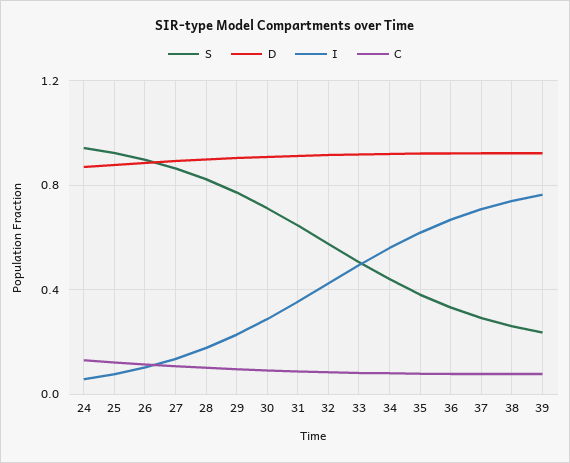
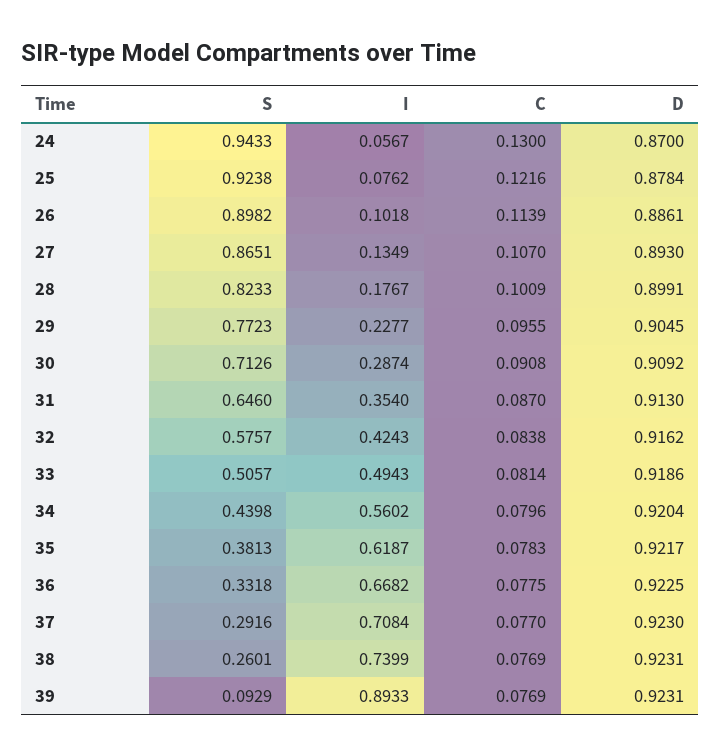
S, 39: 0.25 -> 0.0929
I, 39: 0.75 -> 0.8933

